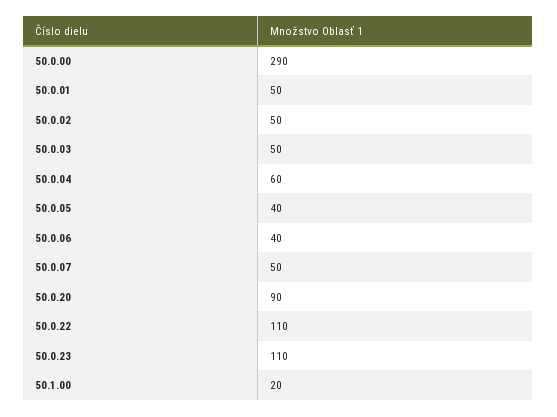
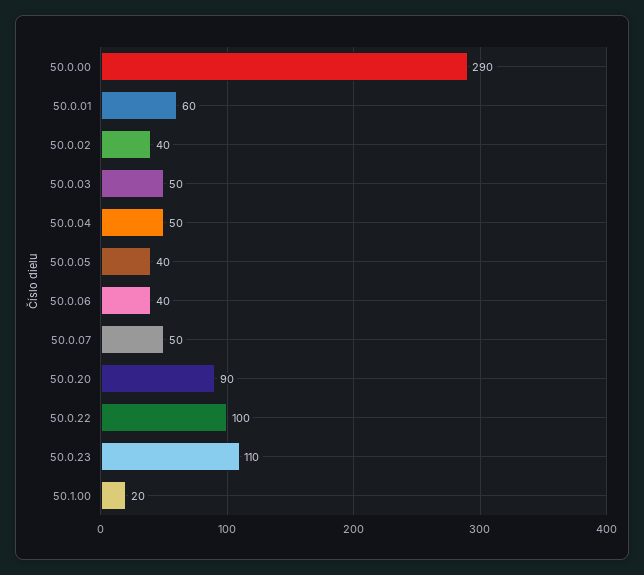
50.0.01: 50 -> 60
50.0.02: 50 -> 40
50.0.04: 60 -> 50
50.0.22: 110 -> 100

